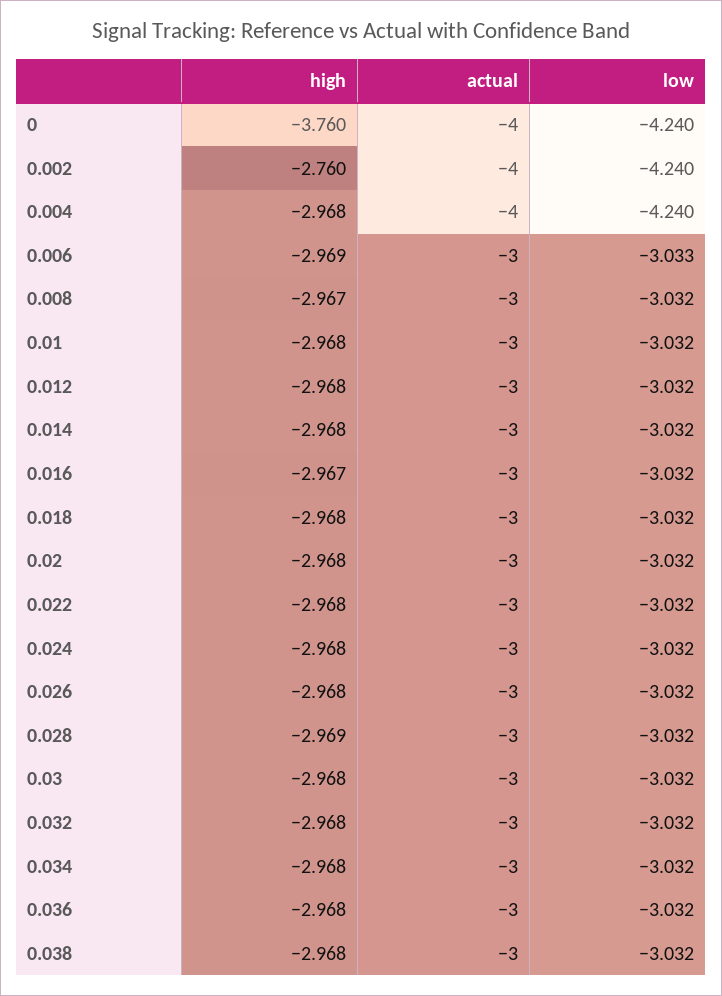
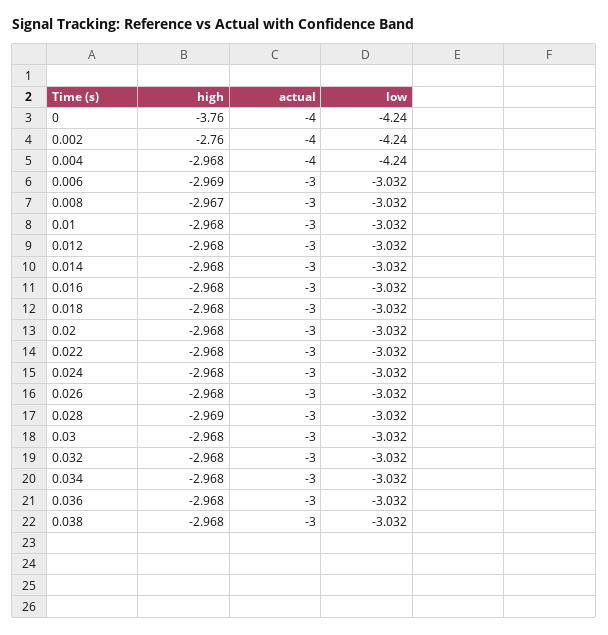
low, 0.006: -3.033 -> -3.032
high, 0.016: -2.967 -> -2.968

